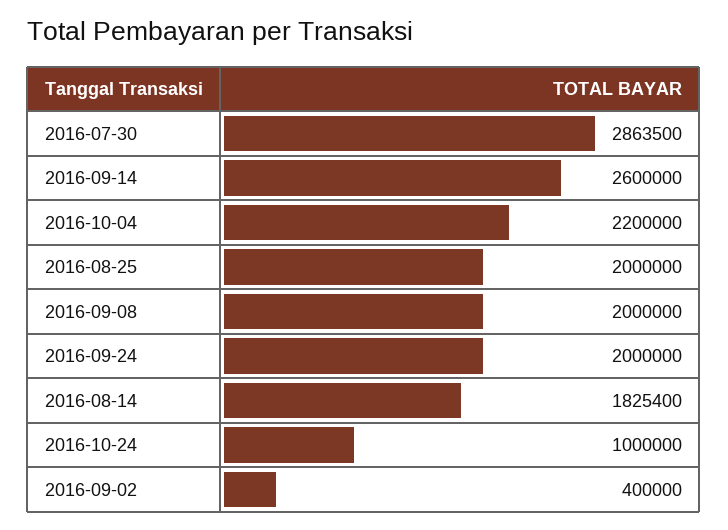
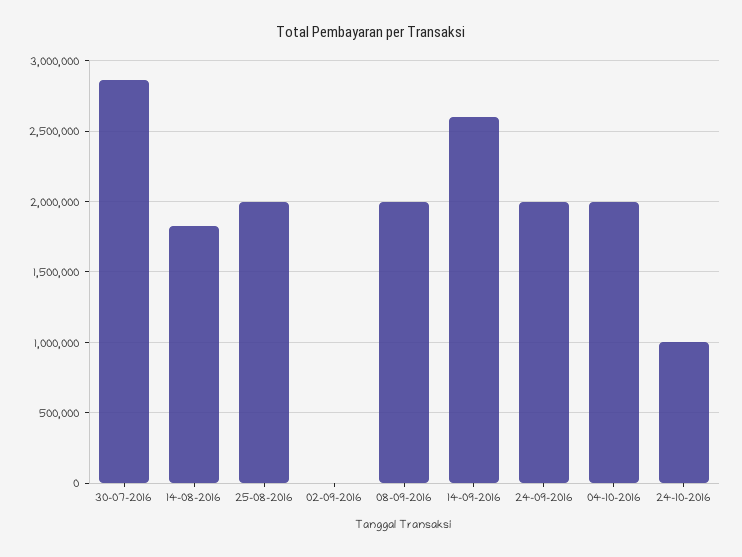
2016-10-04: 2200000 -> 2000000
2016-09-02: 400000 -> 0

